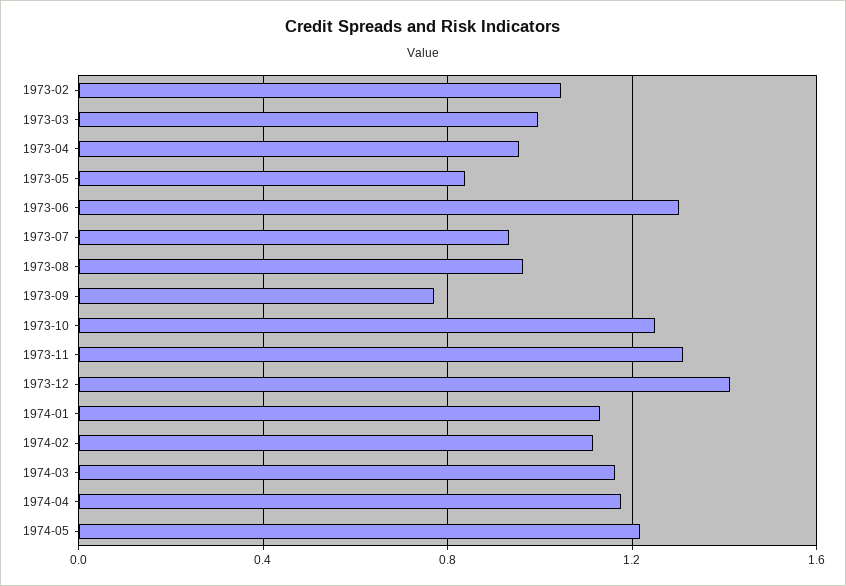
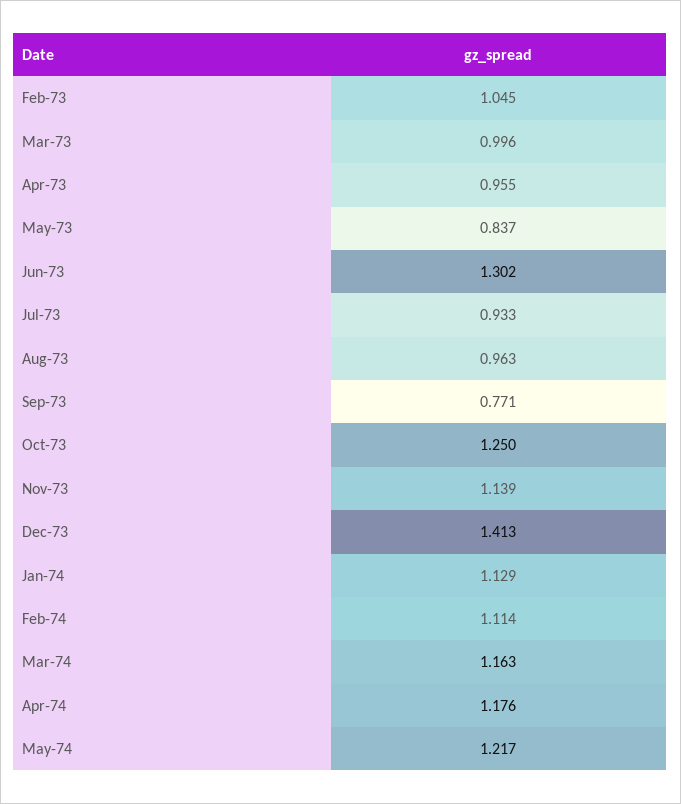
1973-11: 1.3 -> 1.139

